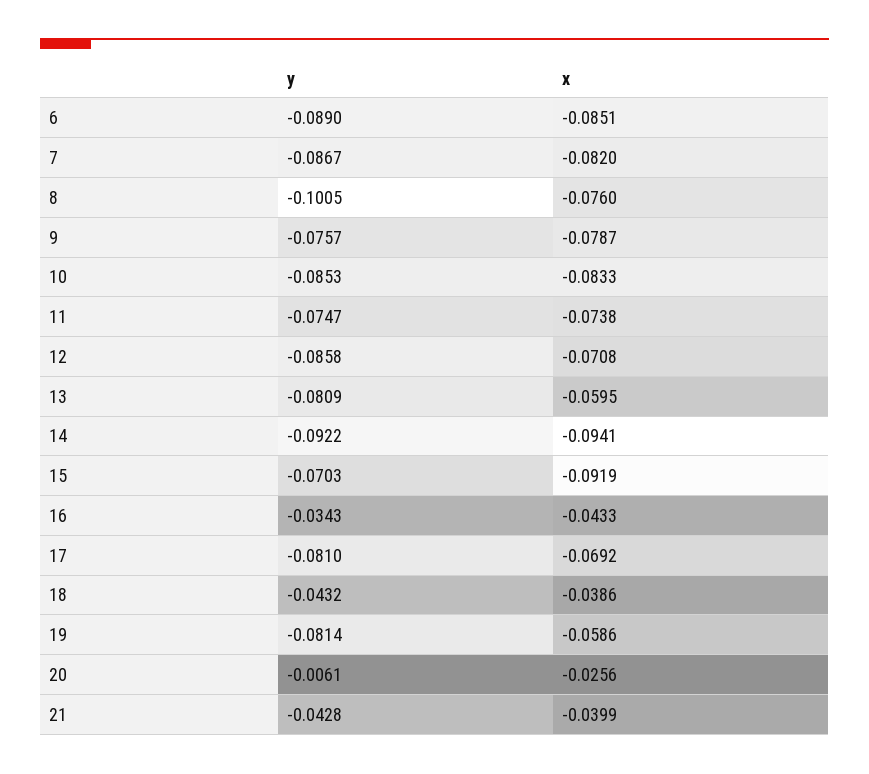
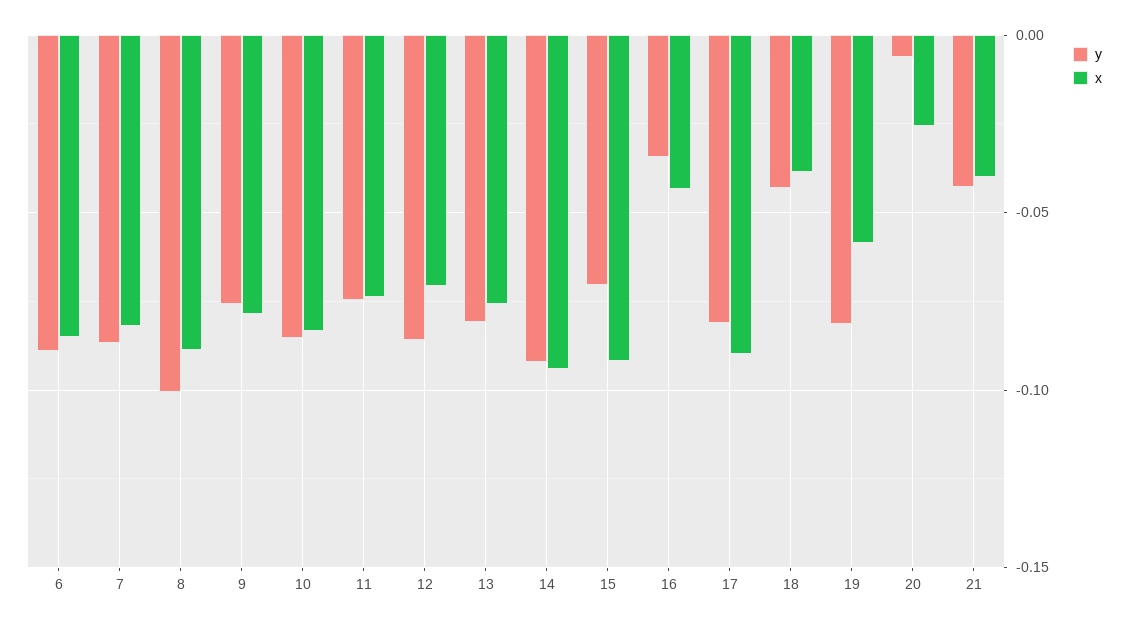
x, 8: -0.076 -> -0.09
x, 13: -0.0595 -> -0.075
x, 17: -0.0692 -> -0.09

